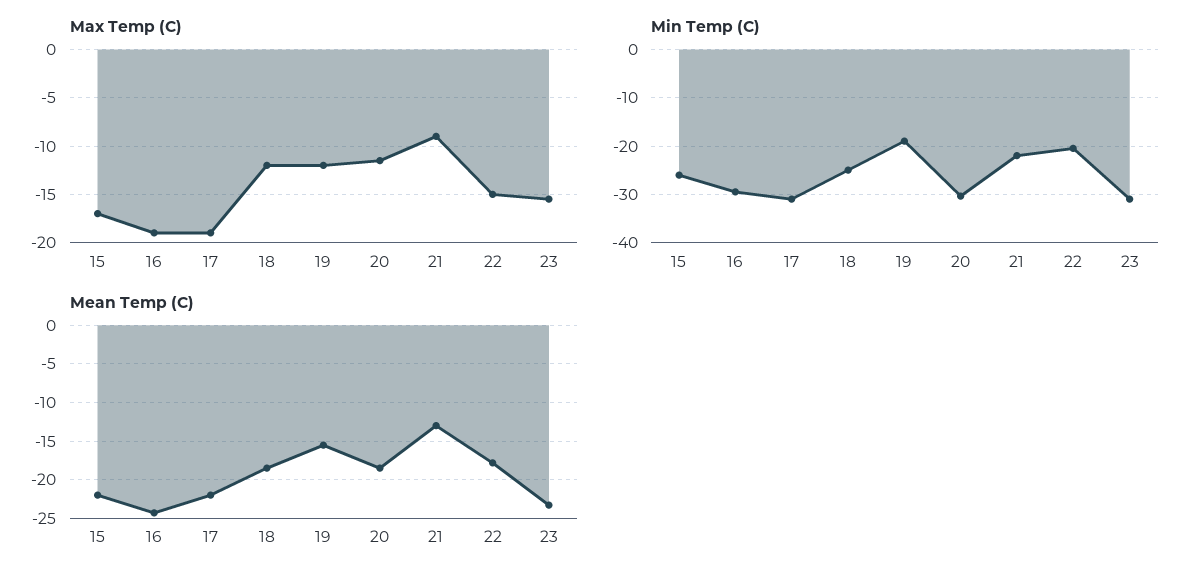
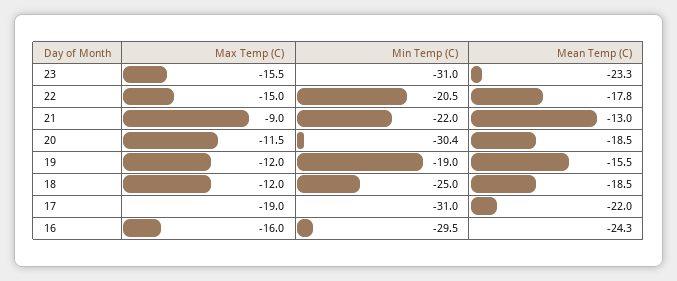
Max Temp (C), 15: -17 -> none
Max Temp (C), 16: -19 -> -16
Min Temp (C), 15: -26 -> none
Mean Temp (C), 15: -22 -> none

